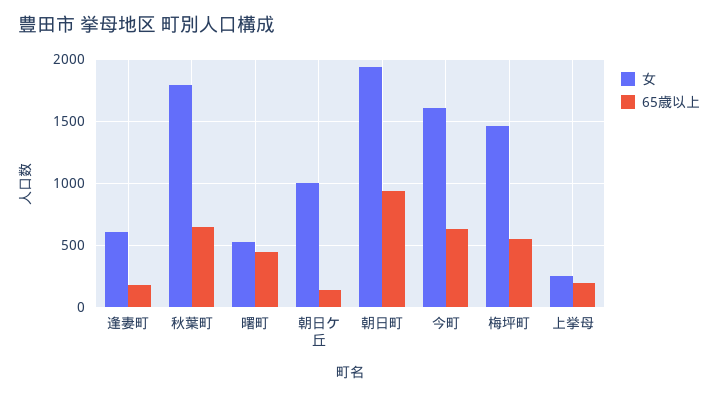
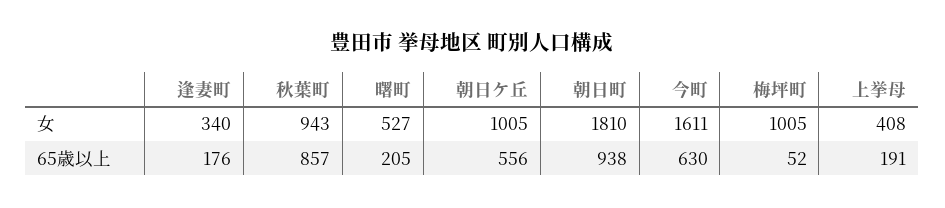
女, 逢妻町: 600 -> 340
女, 秋葉町: 1800 -> 943
65歳以上, 秋葉町: 650 -> 857
65歳以上, 曙町: 450 -> 205
65歳以上, 朝日ケ丘: 150 -> 556
女, 朝日町: 1950 -> 1810
女, 梅坪町: 1450 -> 1005
65歳以上, 梅坪町: 550 -> 52
女, 上挙母: 250 -> 408

